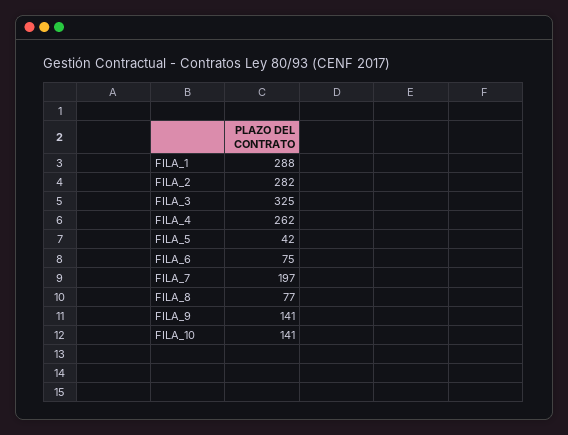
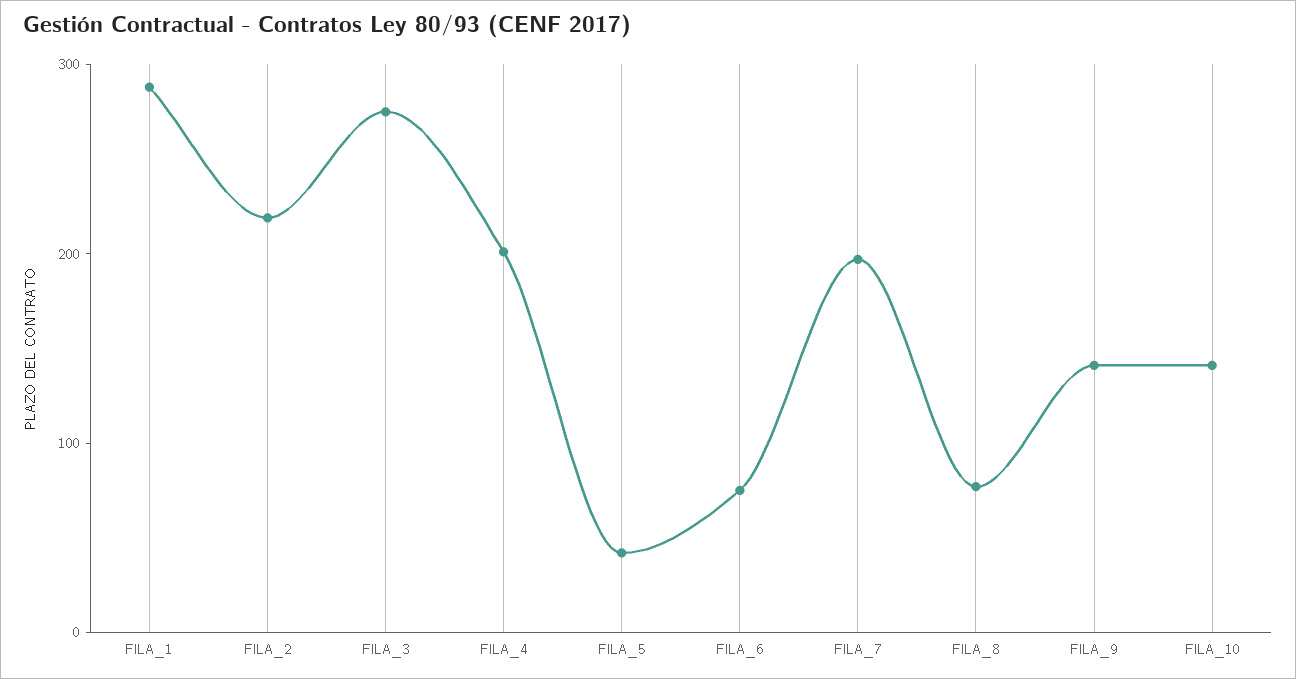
FILA_2: 282 -> 220
FILA_3: 325 -> 280
FILA_4: 262 -> 200

